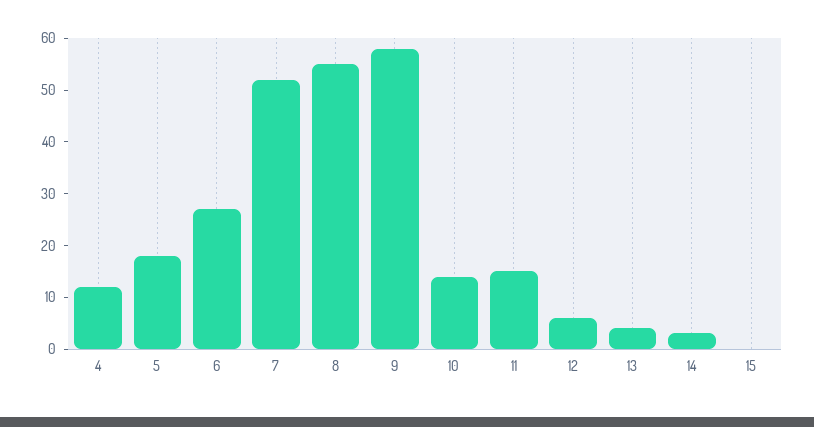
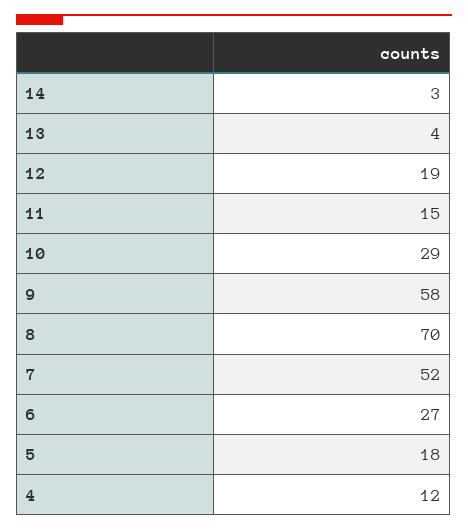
8: 55 -> 70
10: 15 -> 29
12: 5 -> 19
15: 0 -> none

